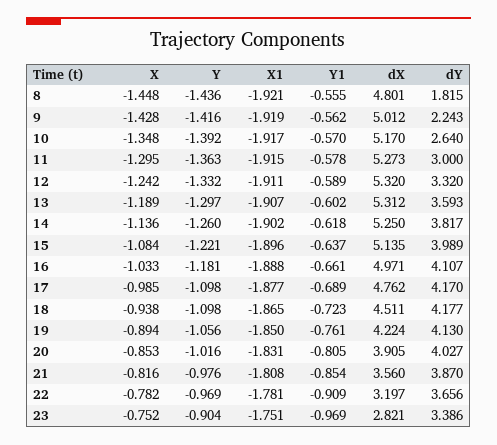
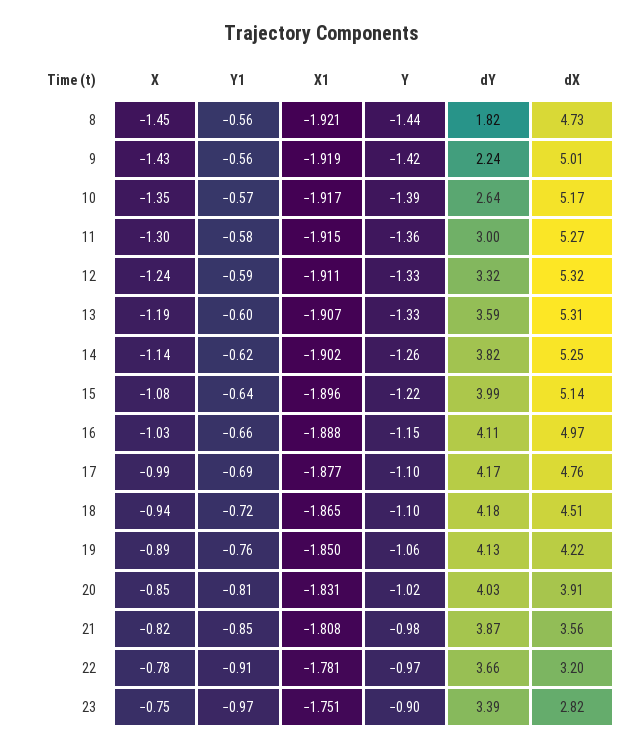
dX, 8: 4.801 -> 4.73
Y, 13: -1.297 -> -1.33
Y, 16: -1.181 -> -1.15

